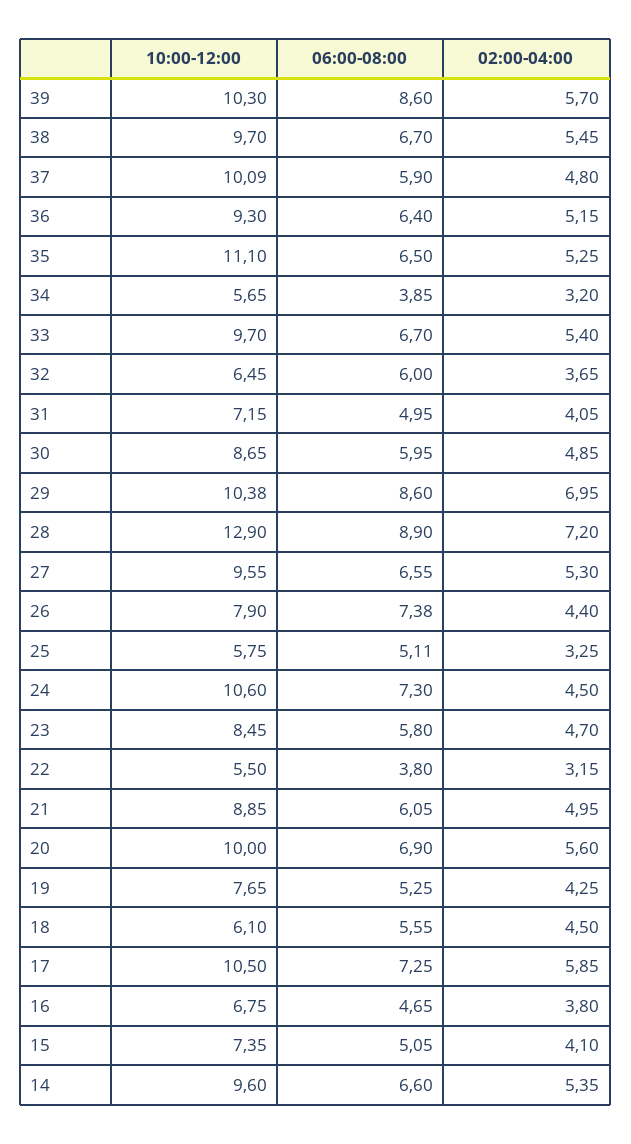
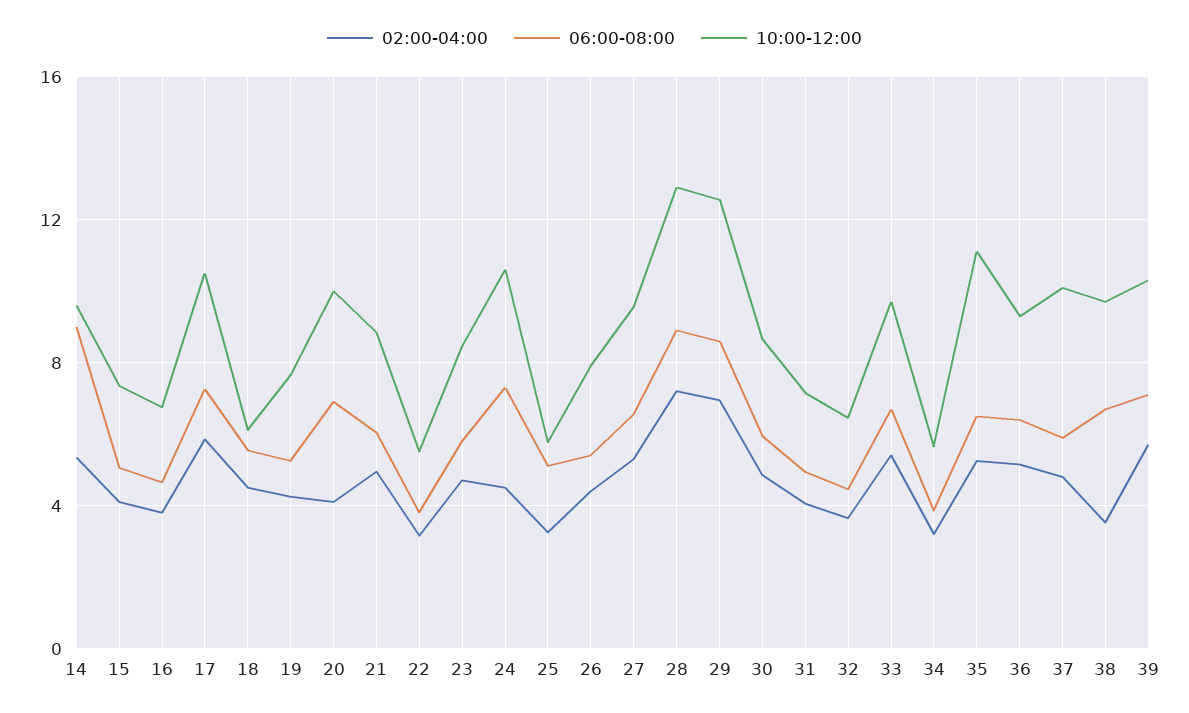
06:00-08:00, 39: 8.6 -> 7
02:00-04:00, 38: 5.45 -> 3.5
06:00-08:00, 32: 6 -> 4.5
10:00-12:00, 29: 10.38 -> 12.5
06:00-08:00, 26: 7.38 -> 5.5
02:00-04:00, 20: 5.6 -> 4
06:00-08:00, 14: 6.6 -> 9

